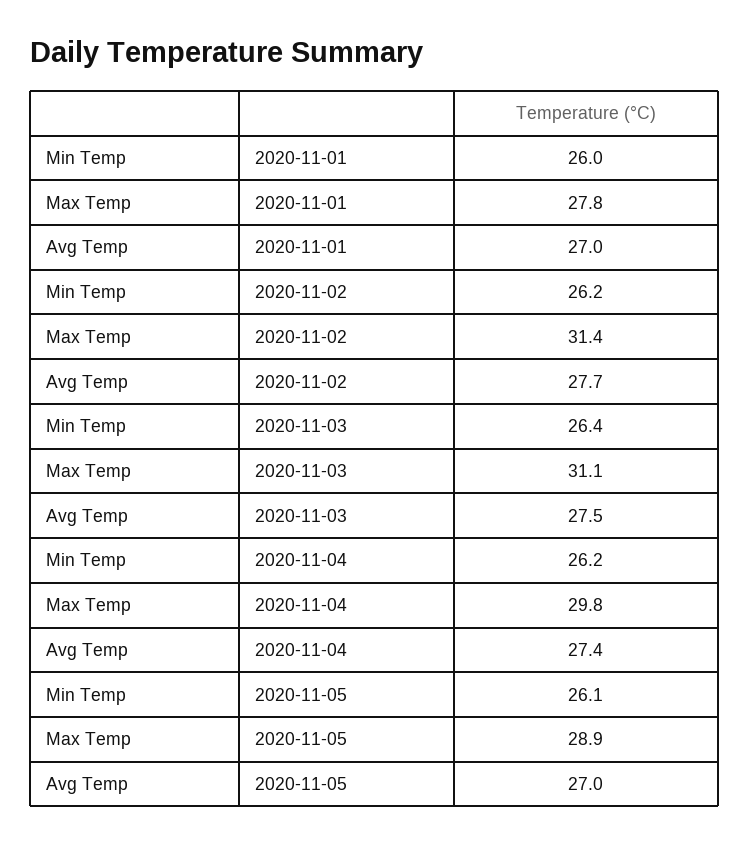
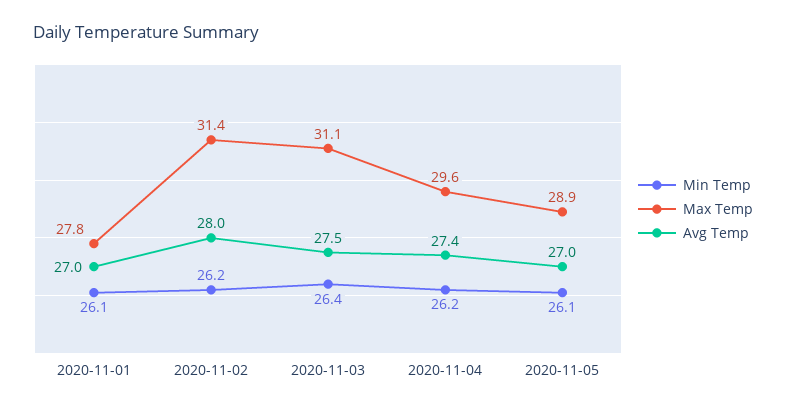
Min Temp, 2020-11-01: 26 -> 26.1
Avg Temp, 2020-11-02: 27.7 -> 28
Max Temp, 2020-11-04: 29.8 -> 29.6

